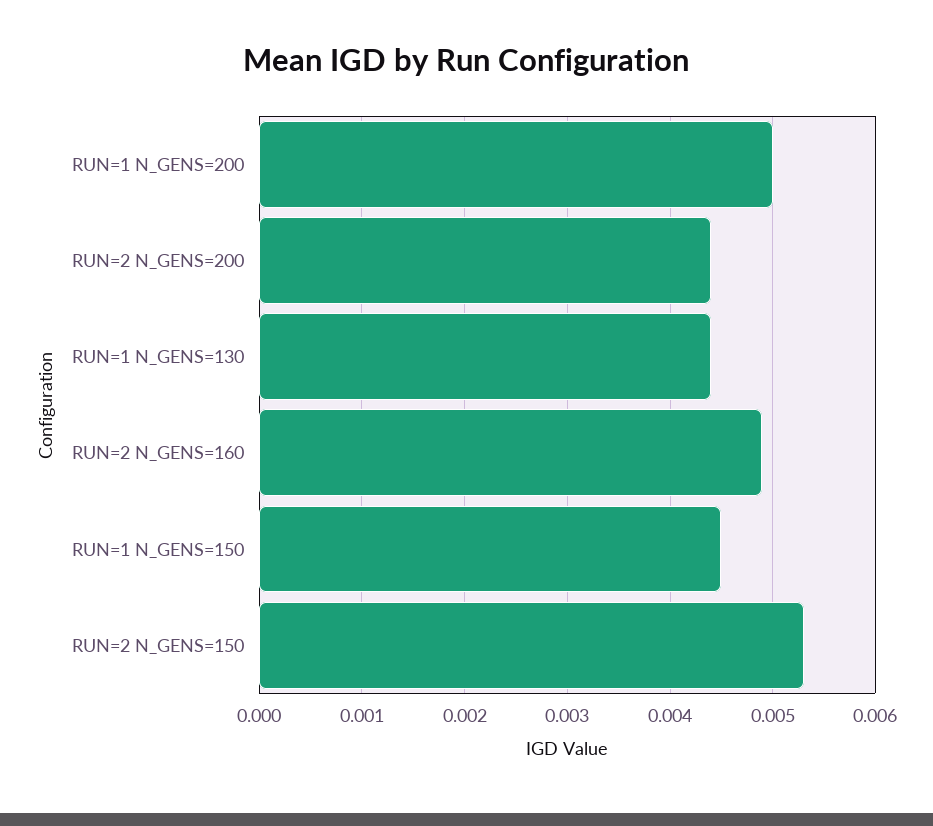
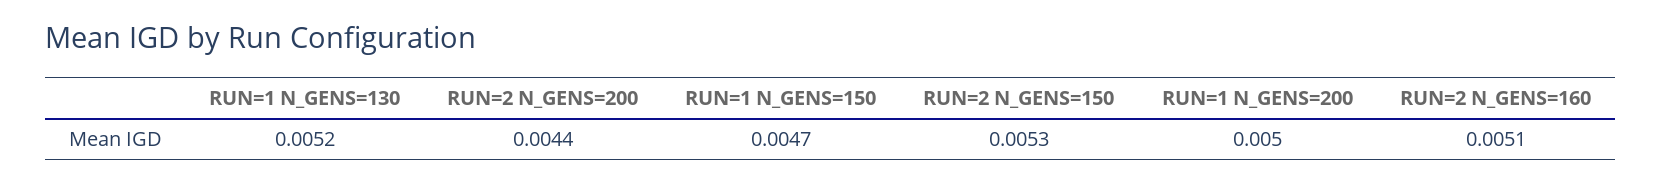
RUN=1 N_GENS=130: 0.0044 -> 0.0052
RUN=2 N_GENS=160: 0.0049 -> 0.0051
RUN=1 N_GENS=150: 0.0045 -> 0.0047

